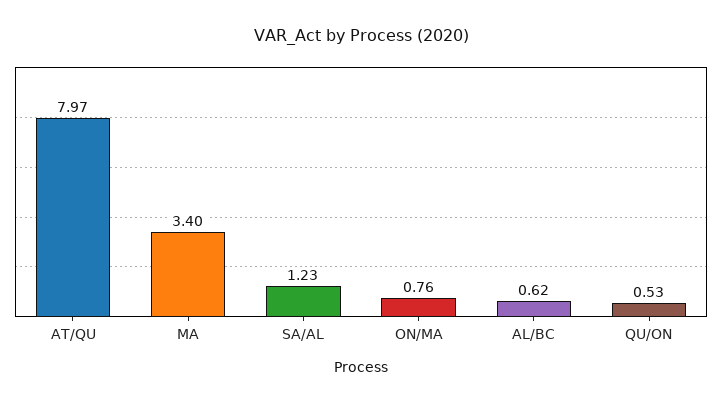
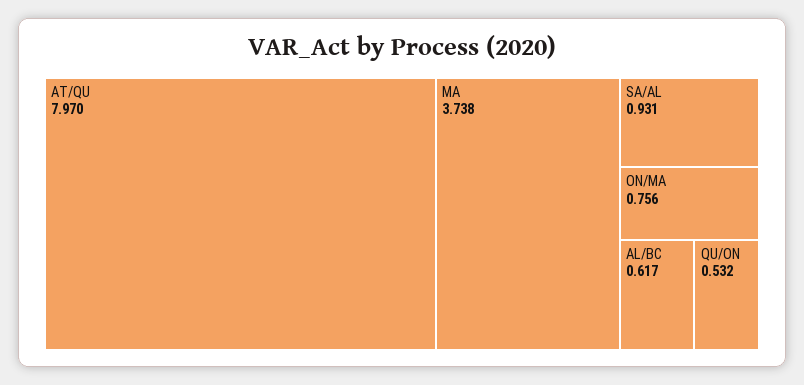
MA: 3.4 -> 3.738
SA/AL: 1.23 -> 0.931

